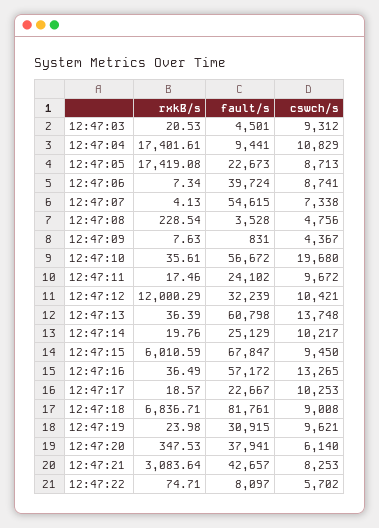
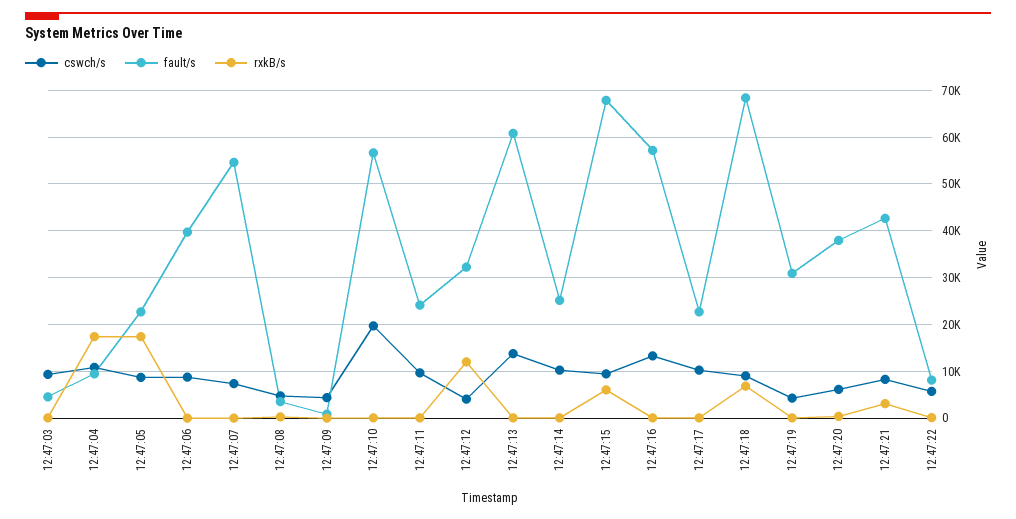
cswch/s, 12:47:12: 10421 -> 4000
fault/s, 12:47:18: 81761 -> 68000
cswch/s, 12:47:19: 9621 -> 4000

